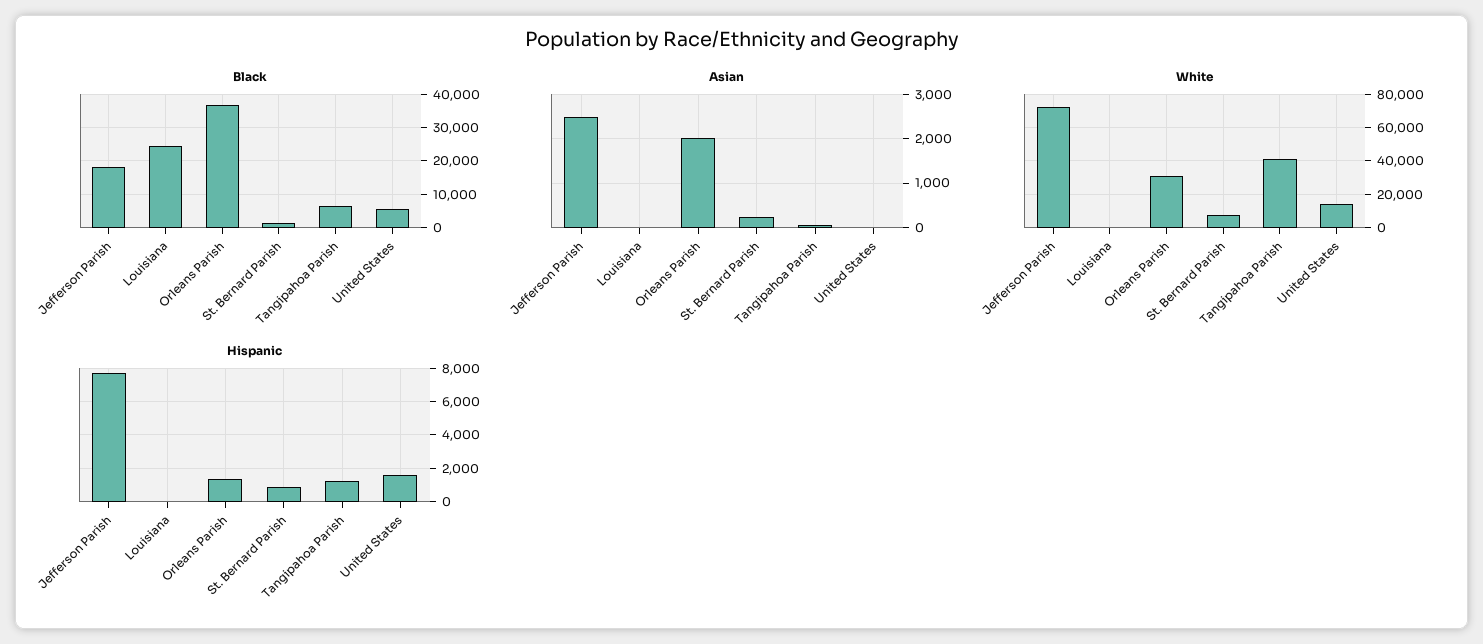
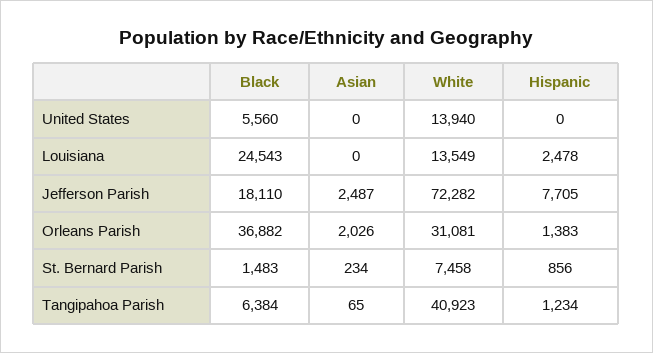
White, Louisiana: 0 -> 13549
Hispanic, Louisiana: 0 -> 2478
Hispanic, United States: 1500 -> 0

